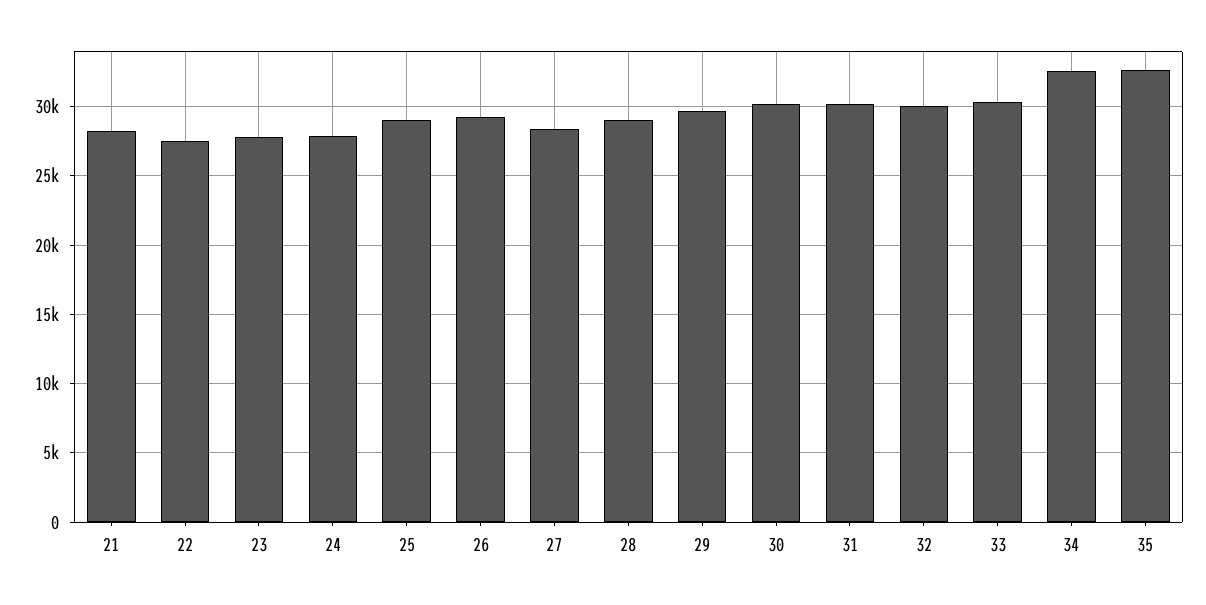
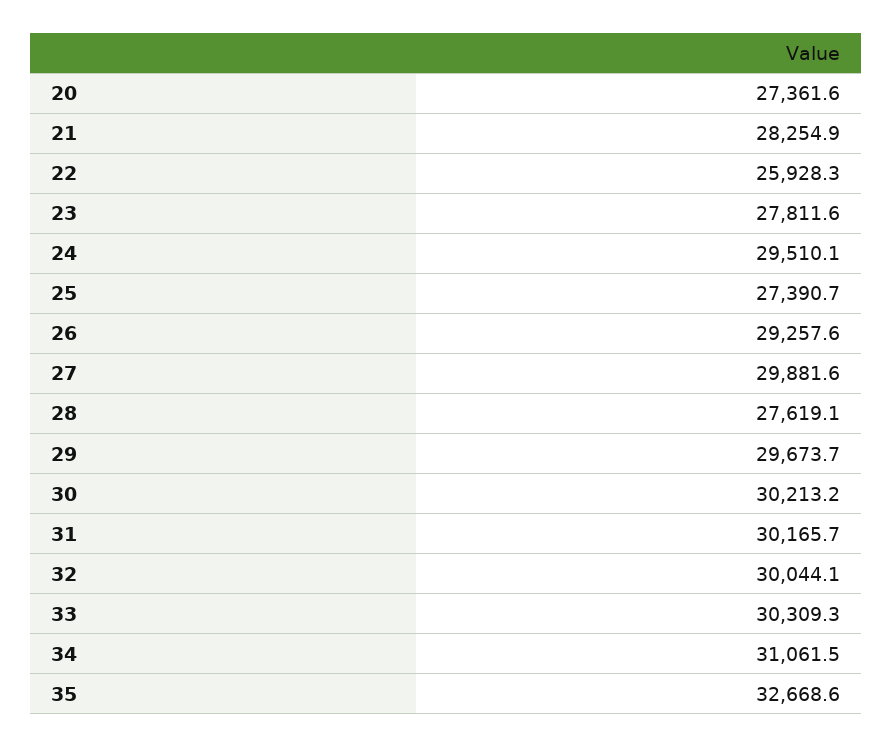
22: 27500 -> 25928.3
24: 28000 -> 29510.1
25: 29000 -> 27390.7
27: 28500 -> 29881.6
28: 29000 -> 27619.1
34: 32500 -> 31061.5
20: none -> 27361.6

